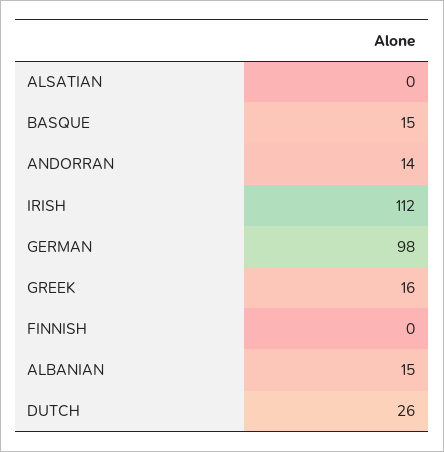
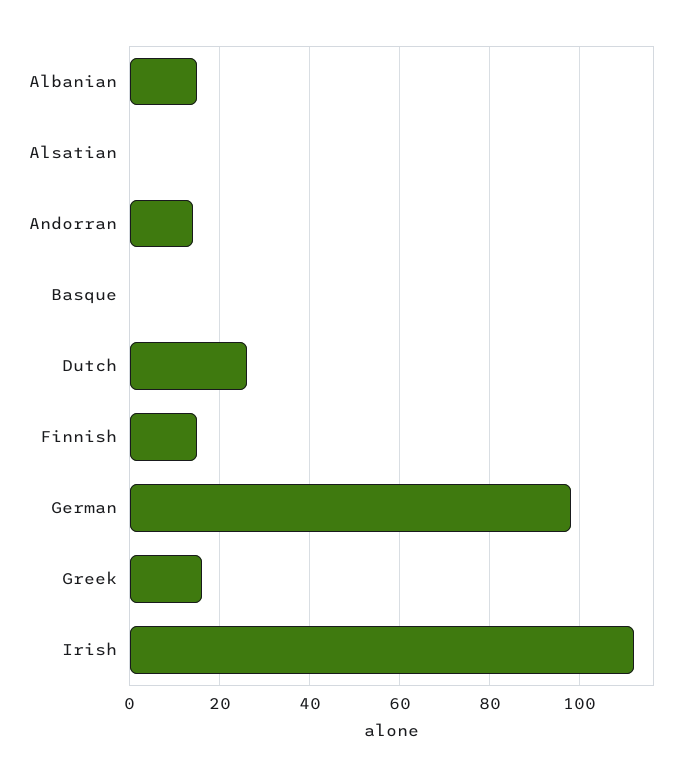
BASQUE: 15 -> 0
FINNISH: 0 -> 15

